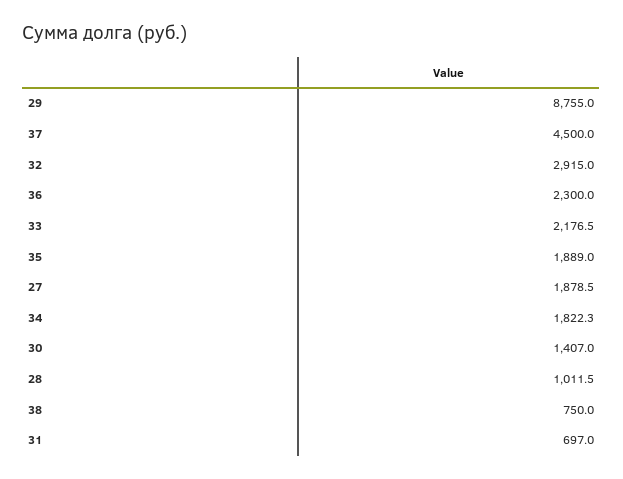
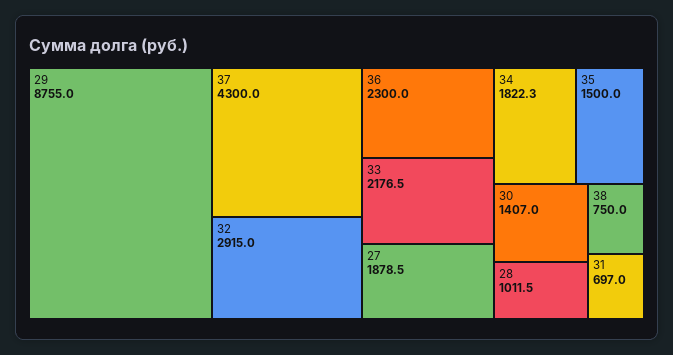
37: 4500 -> 4300
35: 1889 -> 1500

